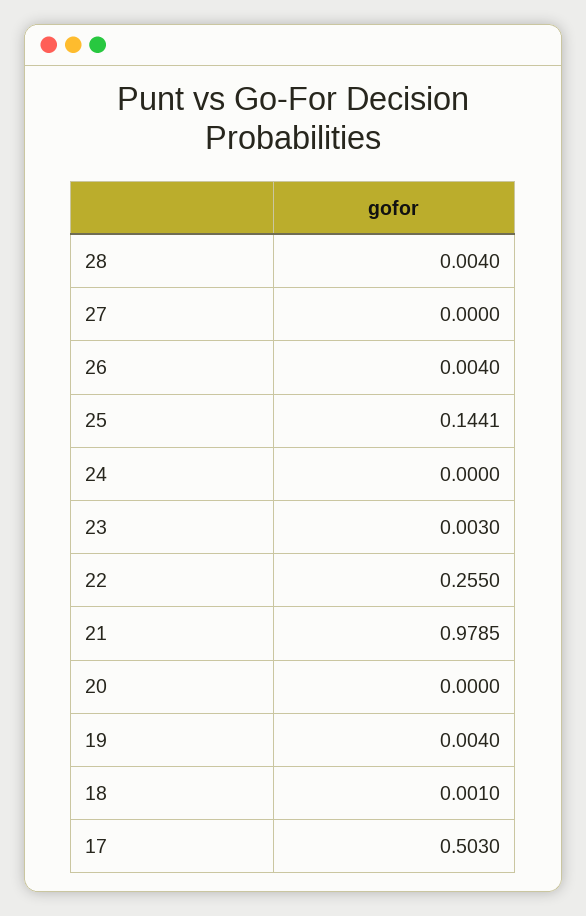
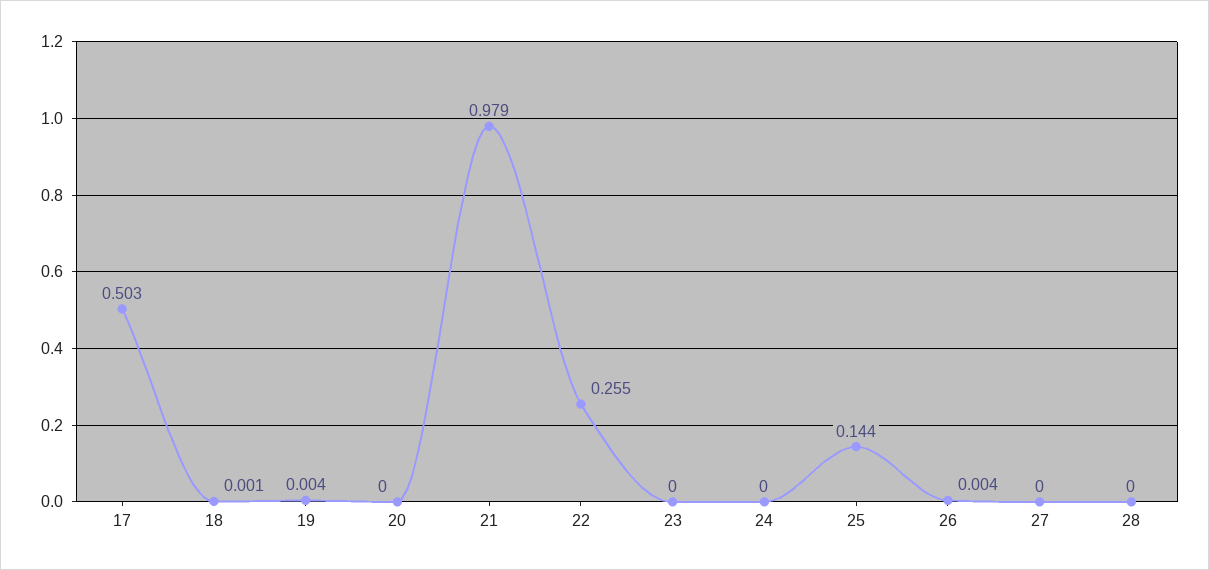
28: 0.004 -> 0
23: 0.003 -> 0

